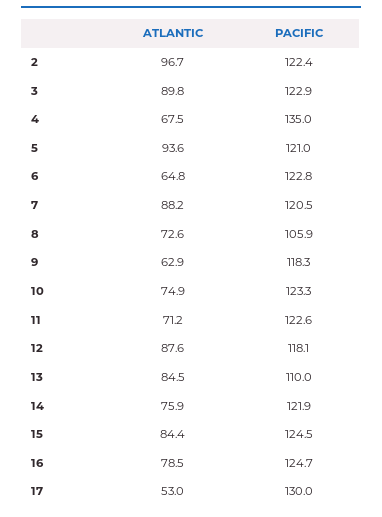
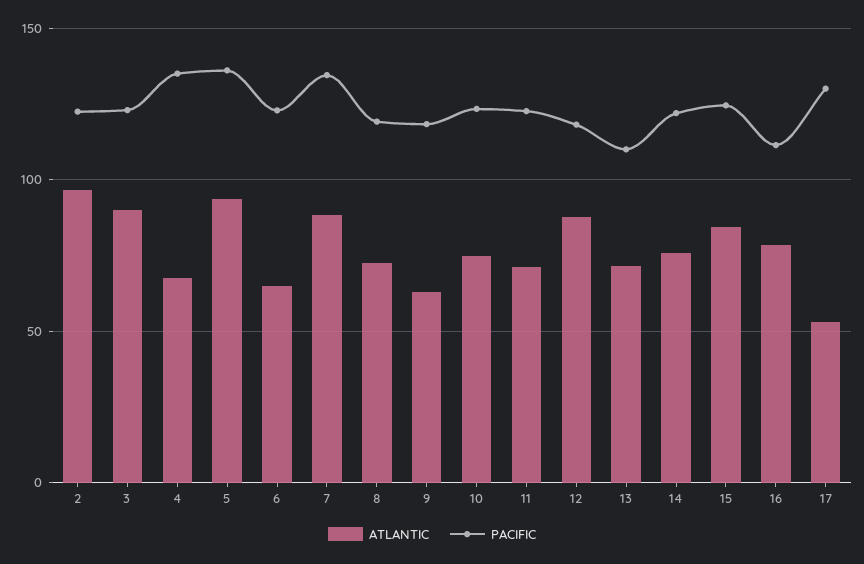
PACIFIC, 5: 121 -> 135
PACIFIC, 7: 120.5 -> 135
PACIFIC, 8: 105.9 -> 120
ATLANTIC, 13: 84.5 -> 70
PACIFIC, 16: 124.7 -> 110

